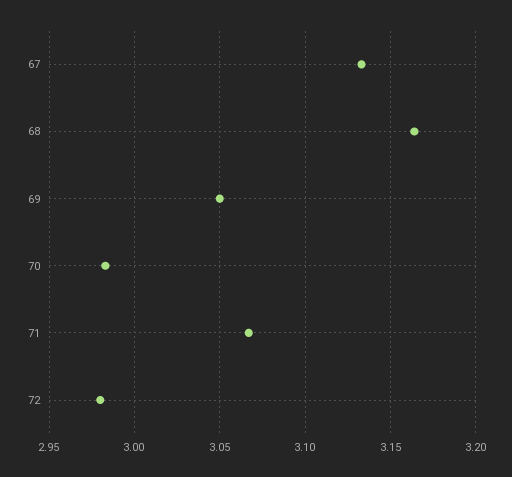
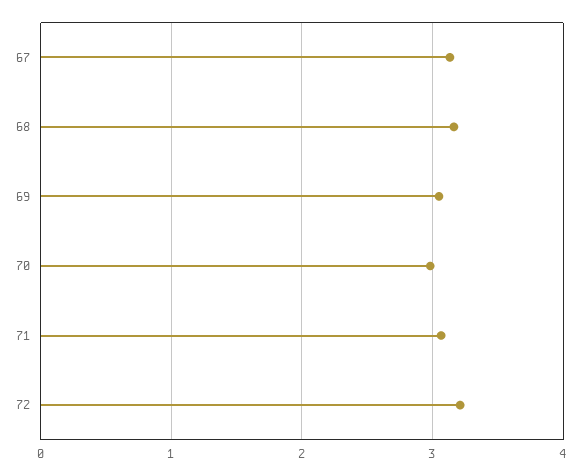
72: 2.98 -> 3.2

